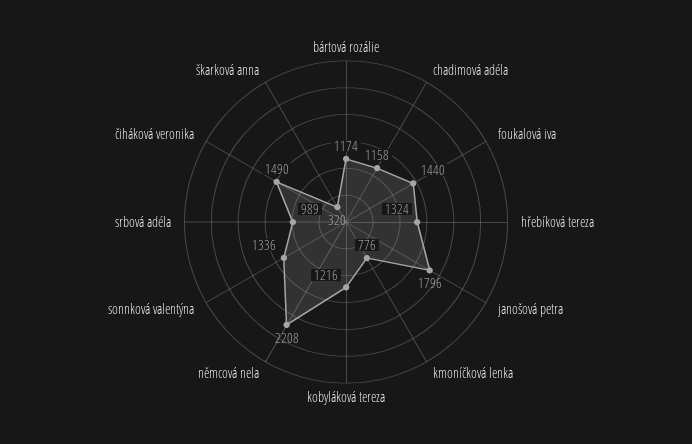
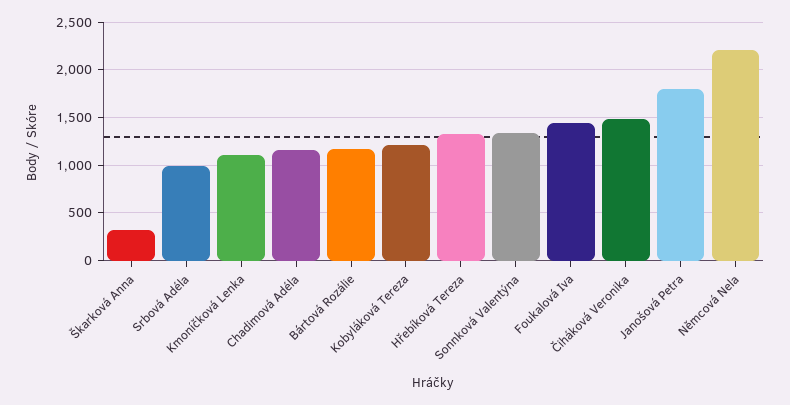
kmoníčková lenka: 776 -> 1100

